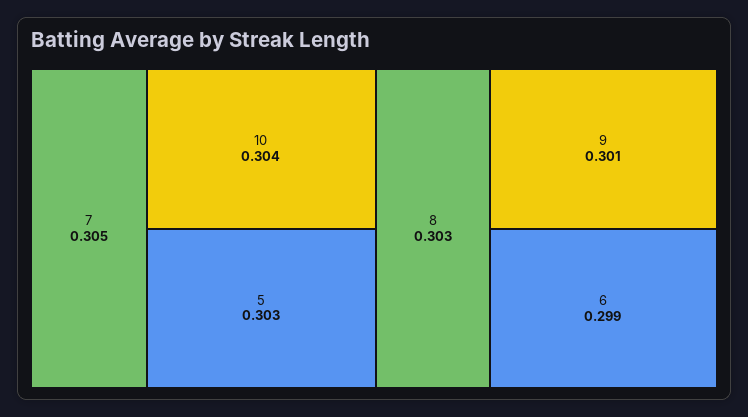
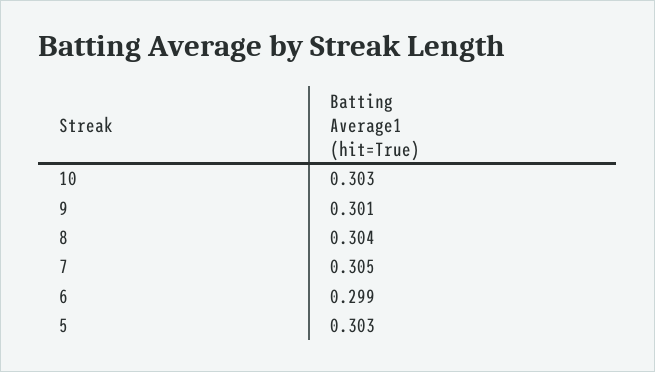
10: 0.304 -> 0.303
8: 0.303 -> 0.304

